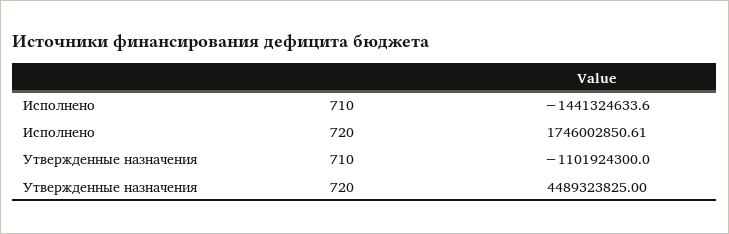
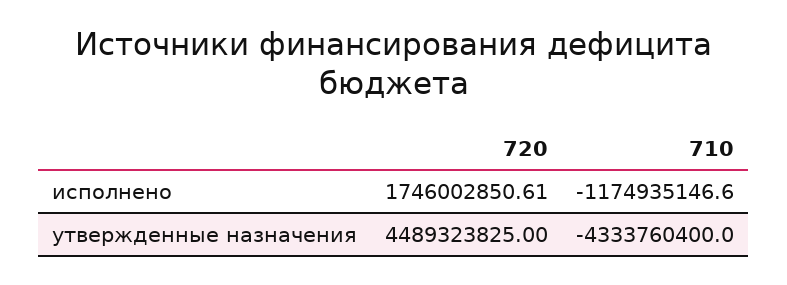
Исполнено, 710: -1441324633.6 -> -1174935146.6
Утвержденные назначения, 710: -1101924300 -> -4333760400

